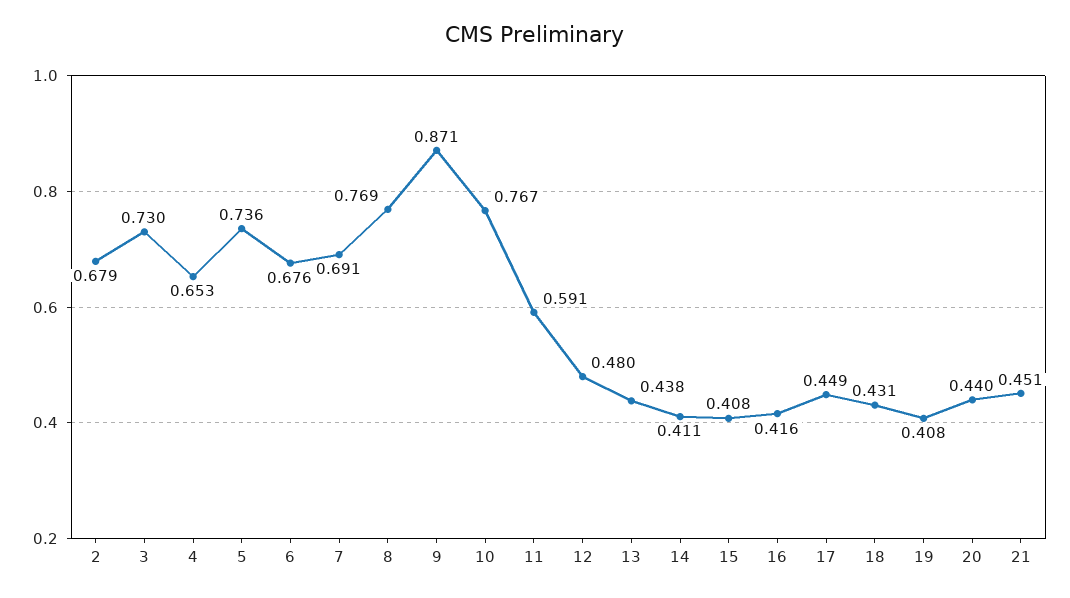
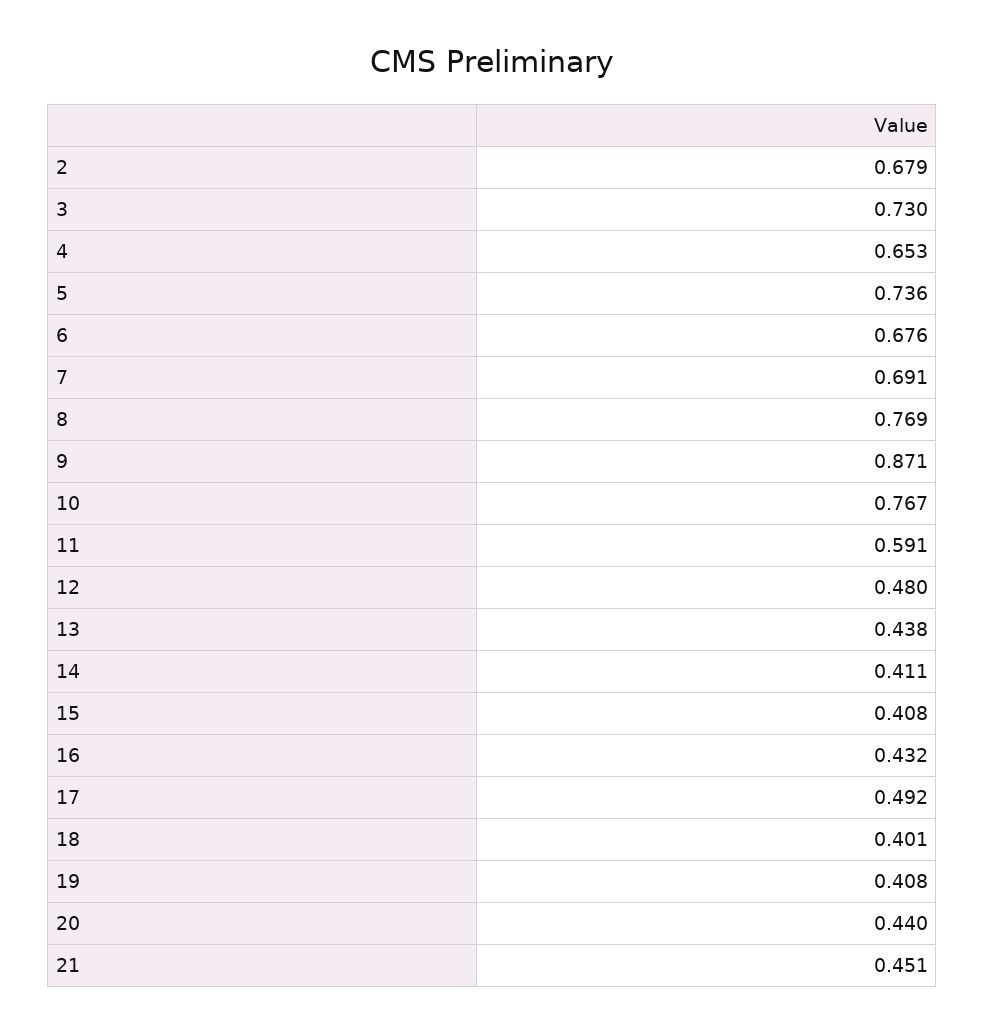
16: 0.416 -> 0.432
17: 0.449 -> 0.492
18: 0.431 -> 0.401

